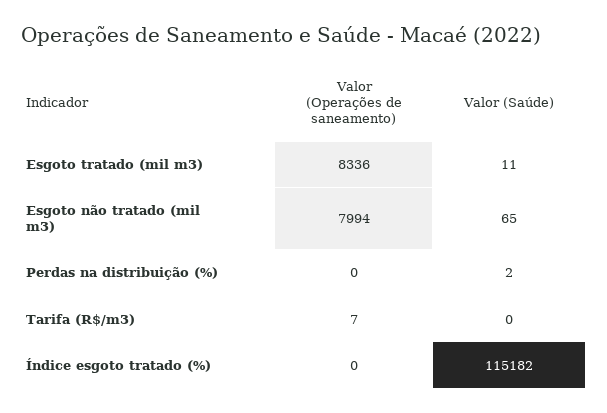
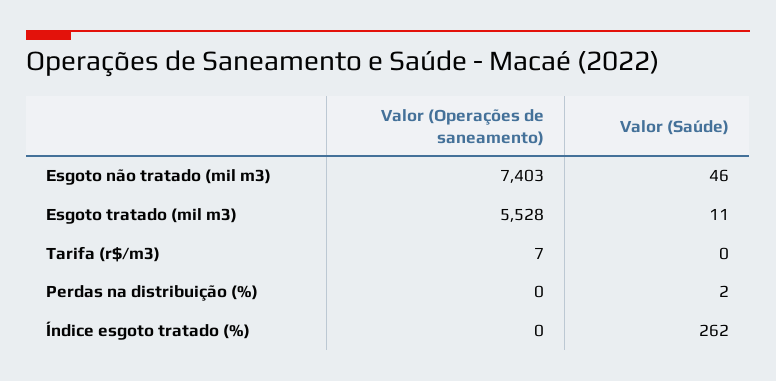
Valor (Operações de saneamento), Esgoto tratado (mil m3): 8336 -> 5528
Valor (Operações de saneamento), Esgoto não tratado (mil m3): 7994 -> 7403
Valor (Saúde), Esgoto não tratado (mil m3): 65 -> 46
Valor (Saúde), Índice esgoto tratado (%): 115182 -> 262

